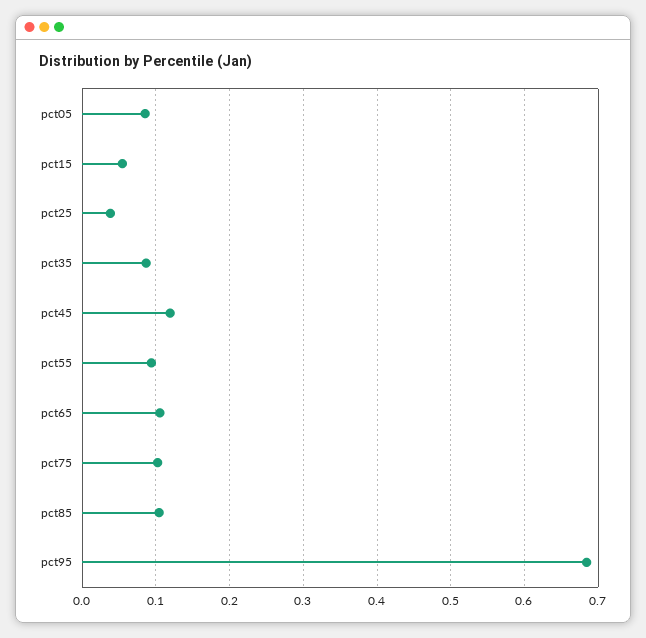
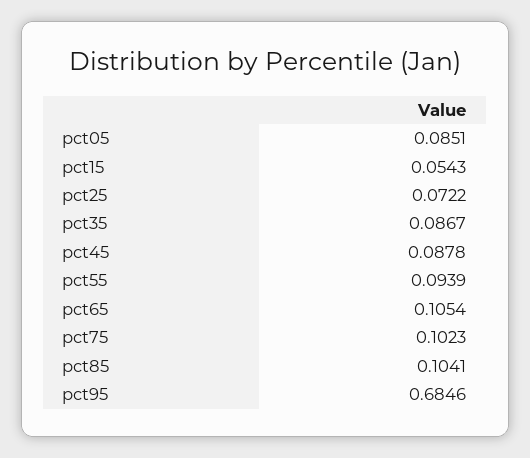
pct25: 0.04 -> 0.0722
pct45: 0.12 -> 0.0878

